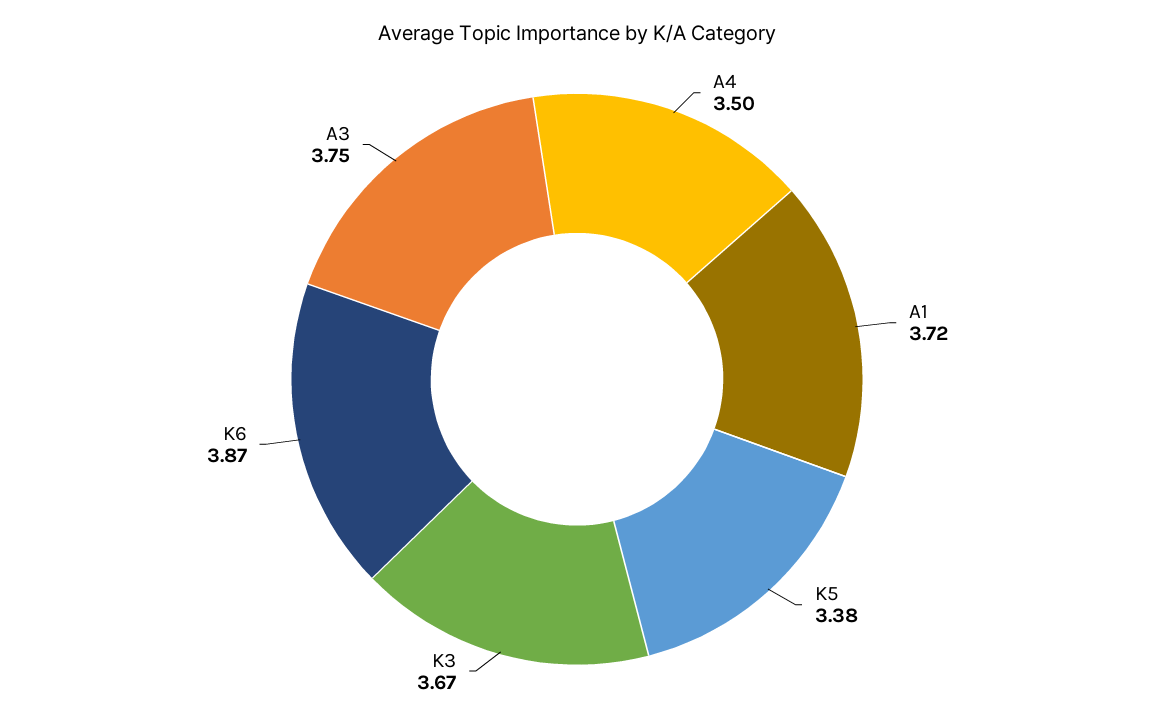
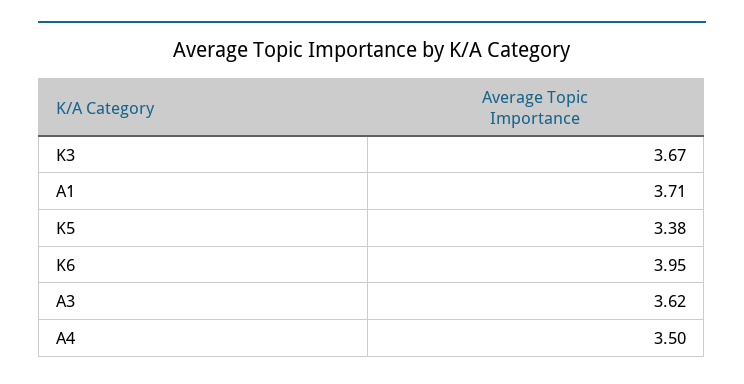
A1: 3.72 -> 3.71
K6: 3.87 -> 3.95
A3: 3.75 -> 3.62

